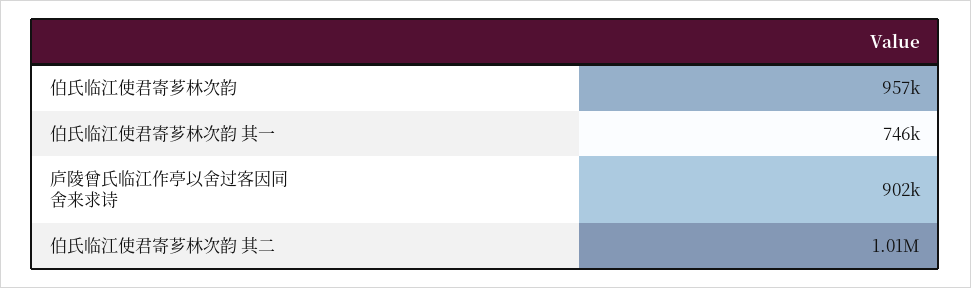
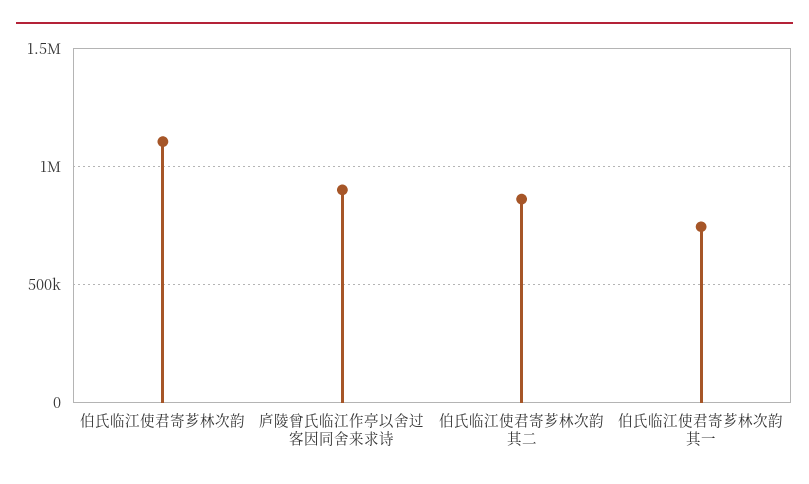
伯氏临江使君寄芗林次韵: 957000 -> 1100000
伯氏临江使君寄芗林次韵 其二: 1010000 -> 850000

